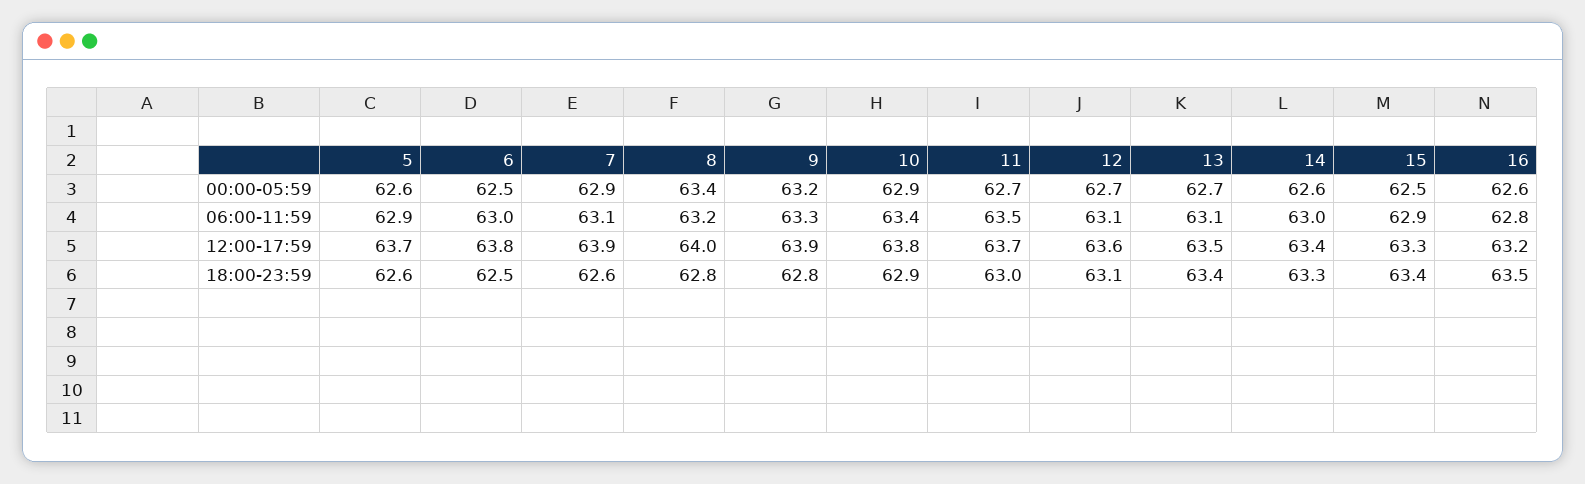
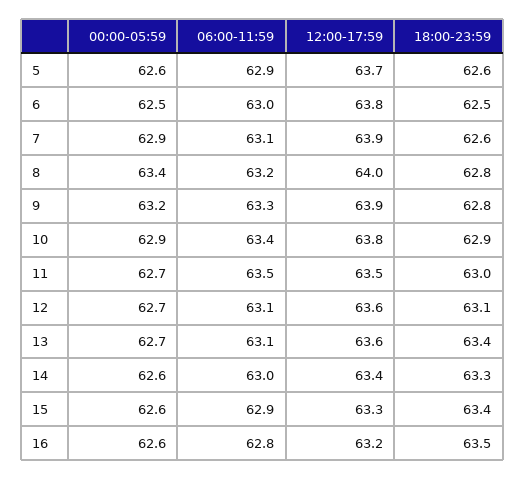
15, 00:00-05:59: 62.5 -> 62.6
11, 12:00-17:59: 63.7 -> 63.5
13, 12:00-17:59: 63.5 -> 63.6

